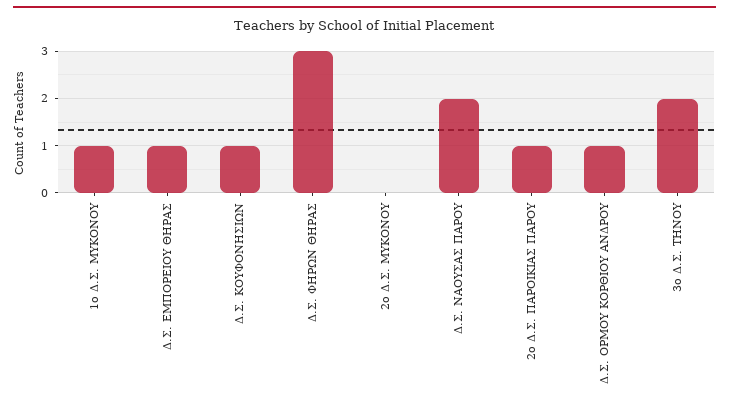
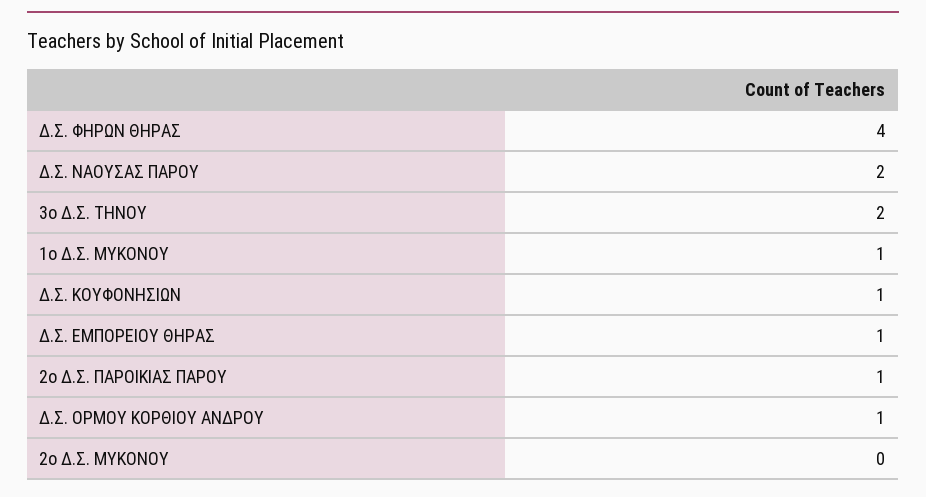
Δ.Σ. ΦΗΡΩΝ ΘΗΡΑΣ: 3 -> 4

